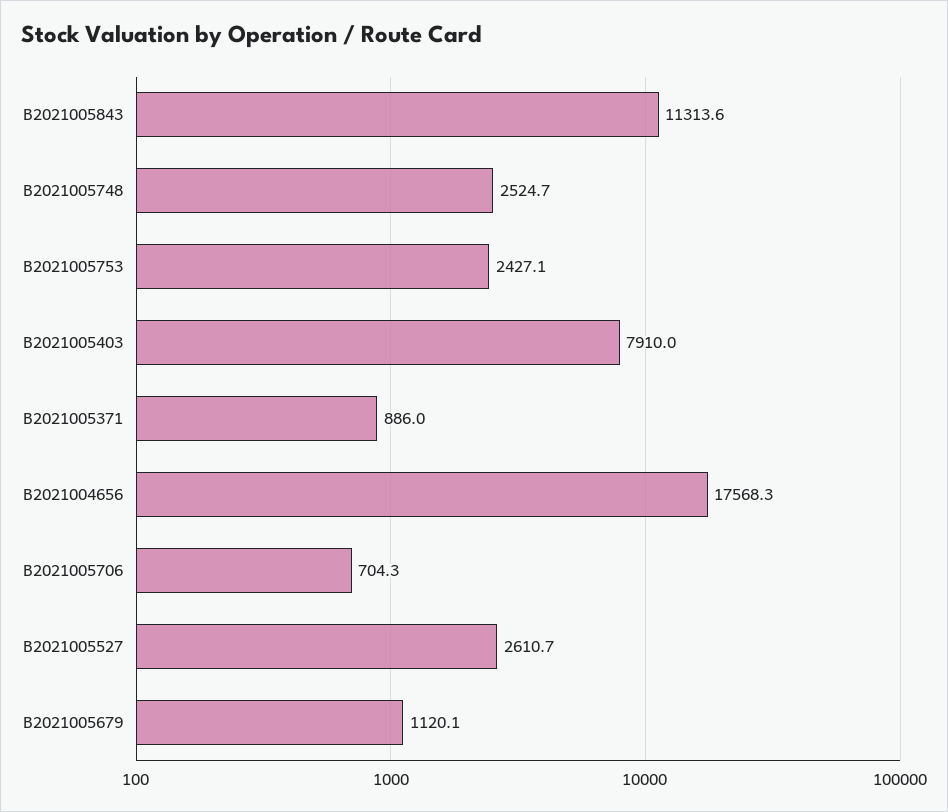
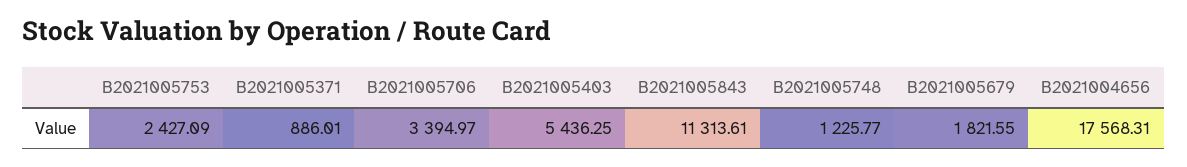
B2021005748: 2524.7 -> 1225.77
B2021005403: 7910 -> 5436.25
B2021005706: 704.3 -> 3394.97
B2021005527: 2610.7 -> none
B2021005679: 1120.1 -> 1821.55

